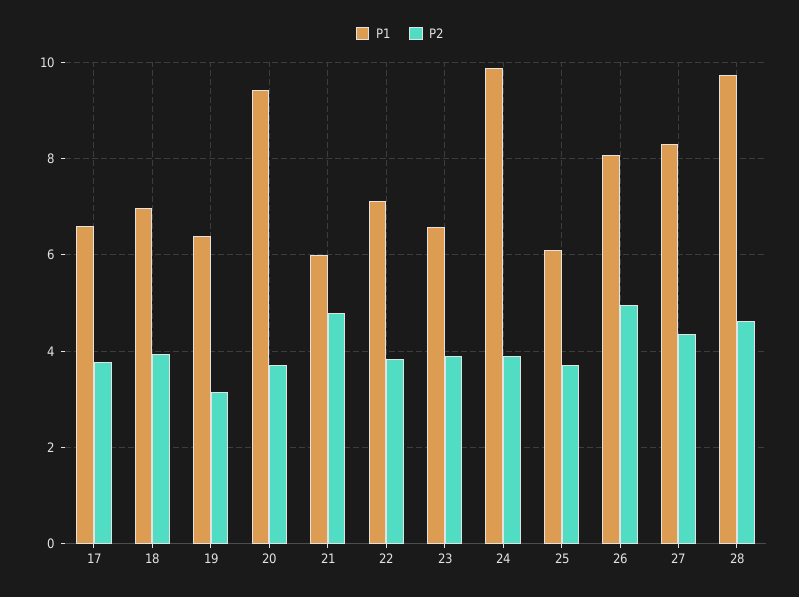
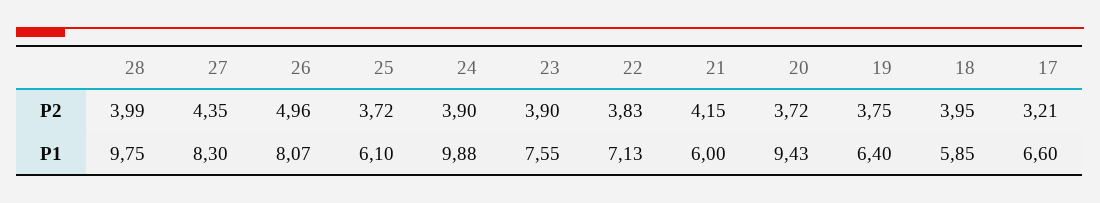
P2, 17: 3.8 -> 3.21
P1, 18: 7 -> 5.85
P2, 19: 3.2 -> 3.75
P2, 21: 4.8 -> 4.15
P1, 23: 6.6 -> 7.55
P2, 28: 4.6 -> 3.99

